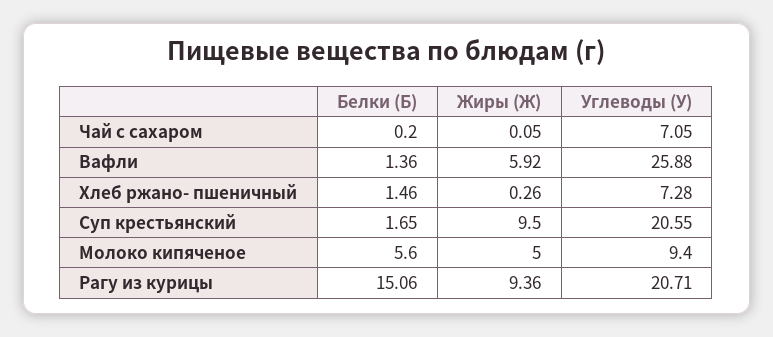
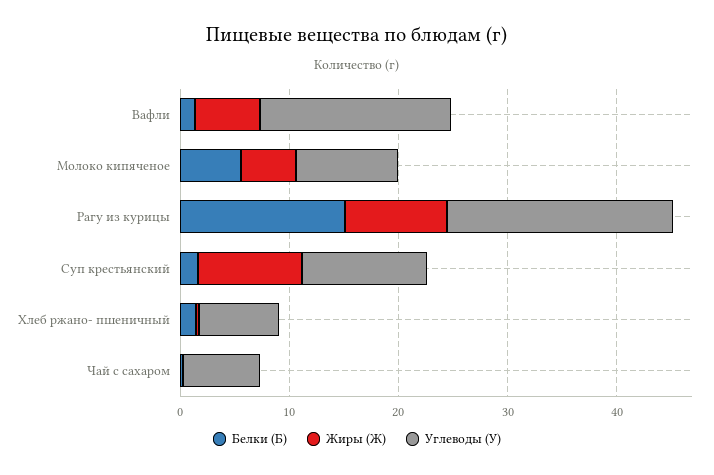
Углеводы (У), Вафли: 25.88 -> 18
Углеводы (У), Суп крестьянский: 20.55 -> 12

